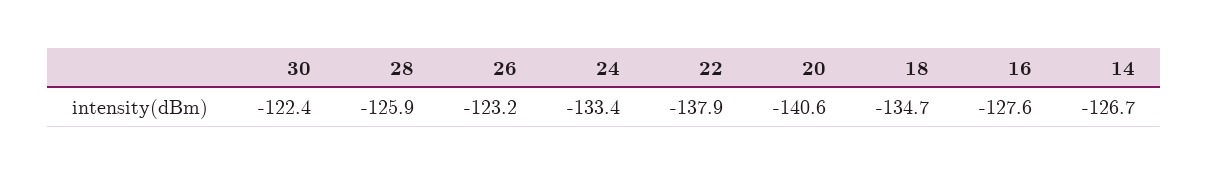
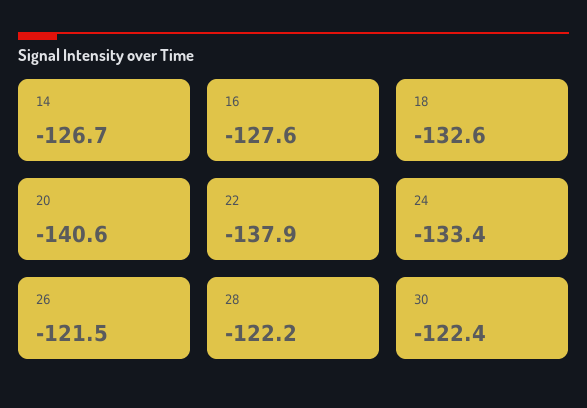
28: -125.9 -> -122.2
26: -123.2 -> -121.5
18: -134.7 -> -132.6

